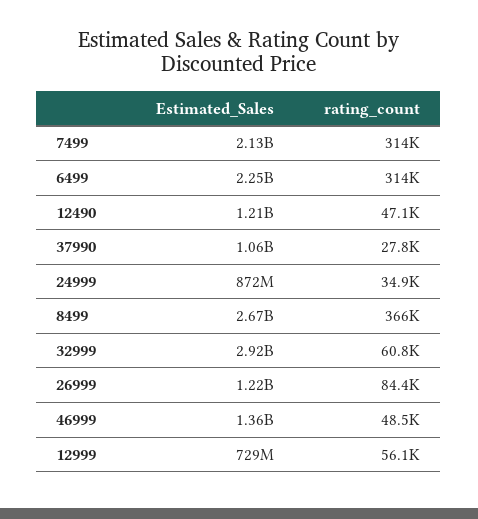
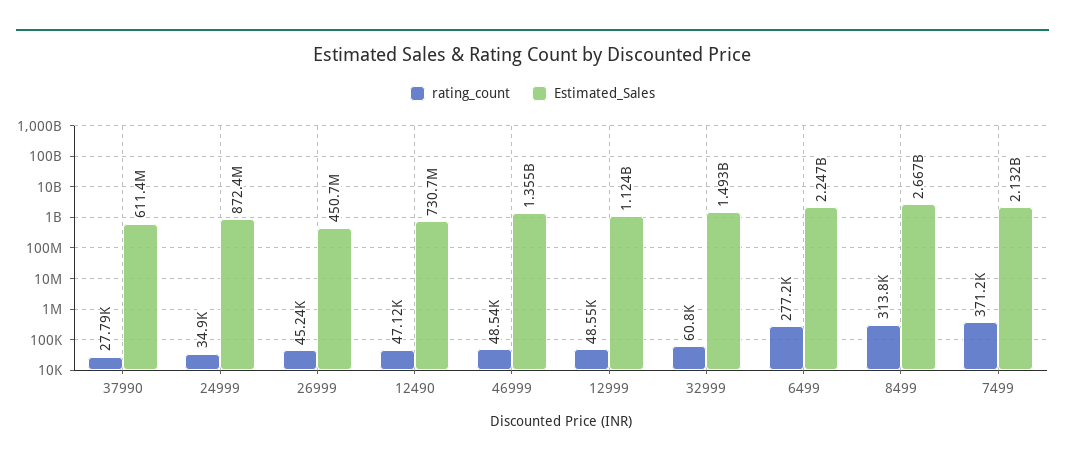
rating_count, 7499: 314000 -> 371200
rating_count, 6499: 314000 -> 277200
Estimated_Sales, 12490: 1210000000 -> 730700000
Estimated_Sales, 37990: 1060000000 -> 611400000
rating_count, 8499: 366000 -> 313800
Estimated_Sales, 32999: 2920000000 -> 1493000000
Estimated_Sales, 26999: 1220000000 -> 450700000
rating_count, 26999: 84400 -> 45240
Estimated_Sales, 12999: 729000000 -> 1124000000
rating_count, 12999: 56100 -> 48550

